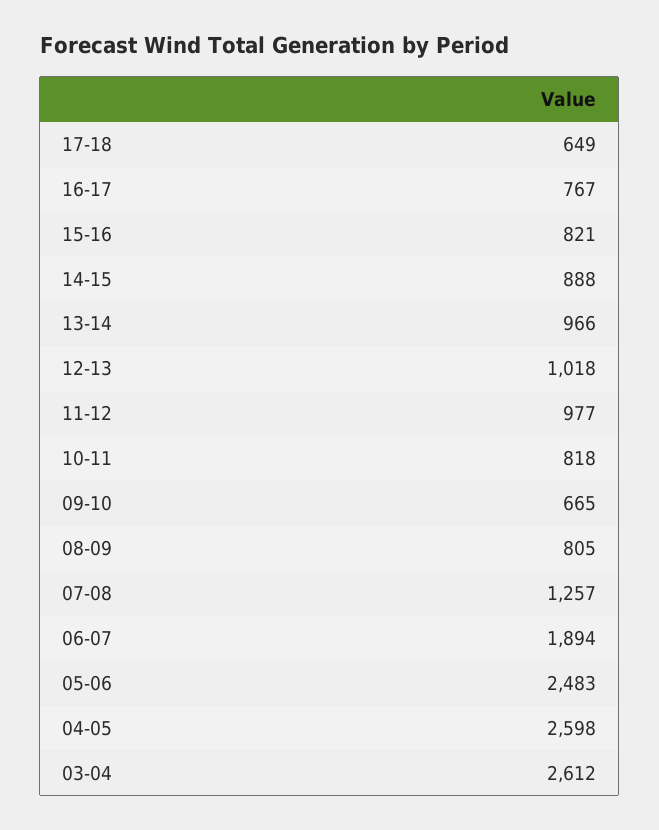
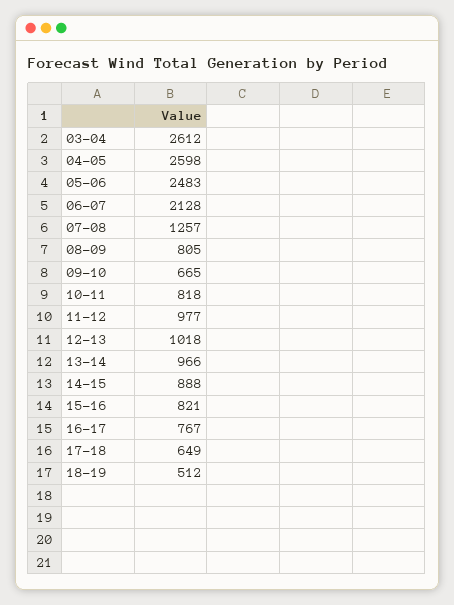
06-07: 1894 -> 2128
18-19: none -> 512

